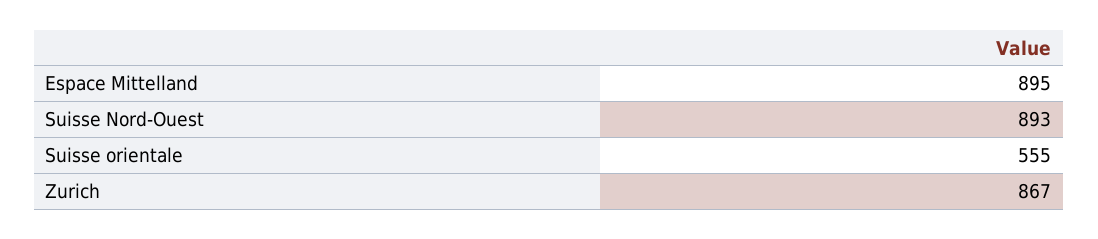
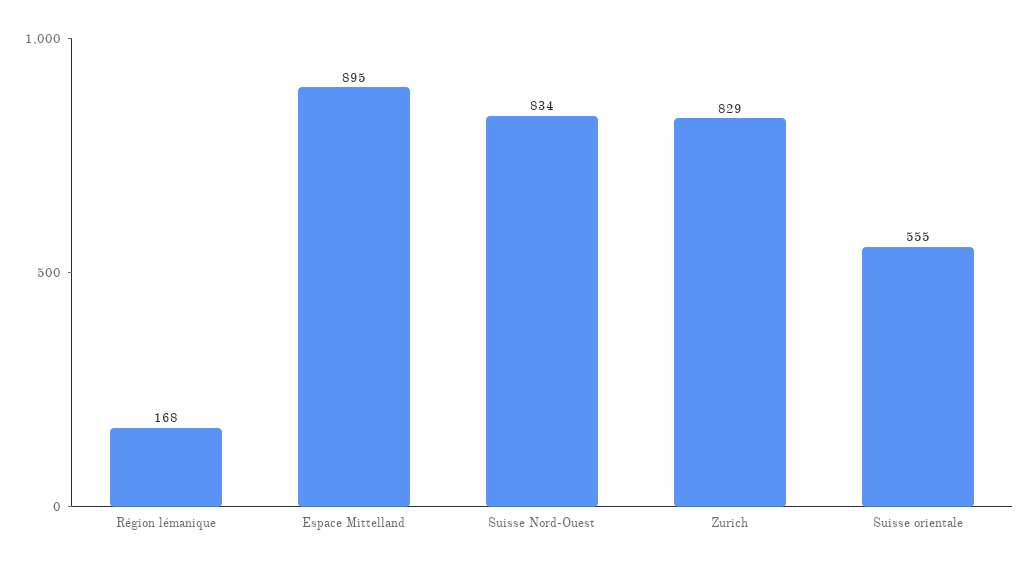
Suisse Nord-Ouest: 893 -> 834
Zurich: 867 -> 829
Région lémanique: none -> 168

